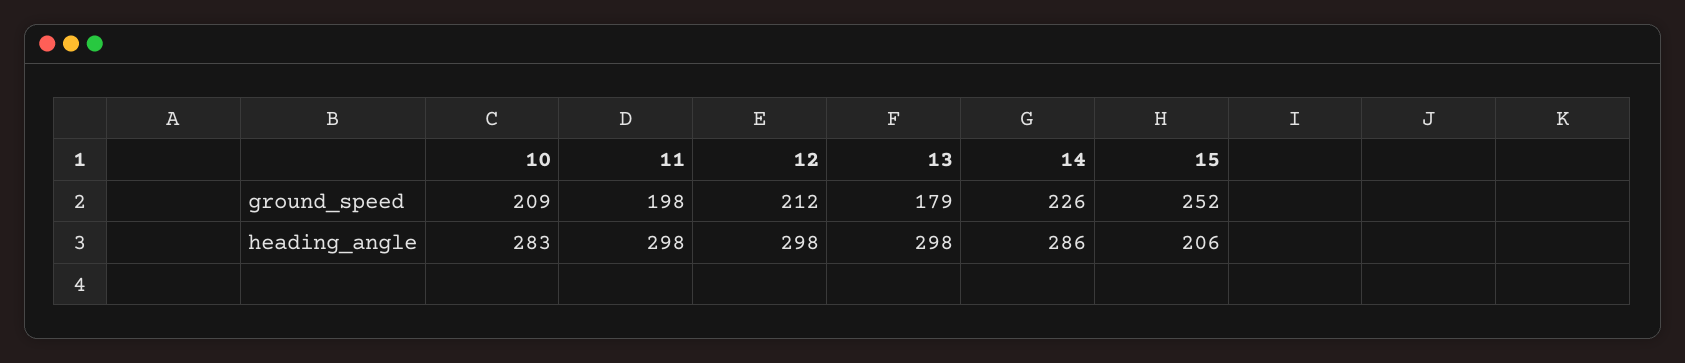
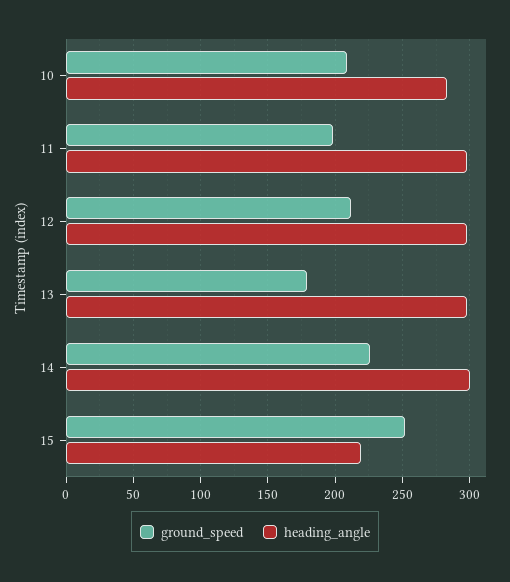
heading_angle, 14: 286 -> 300
heading_angle, 15: 206 -> 220

